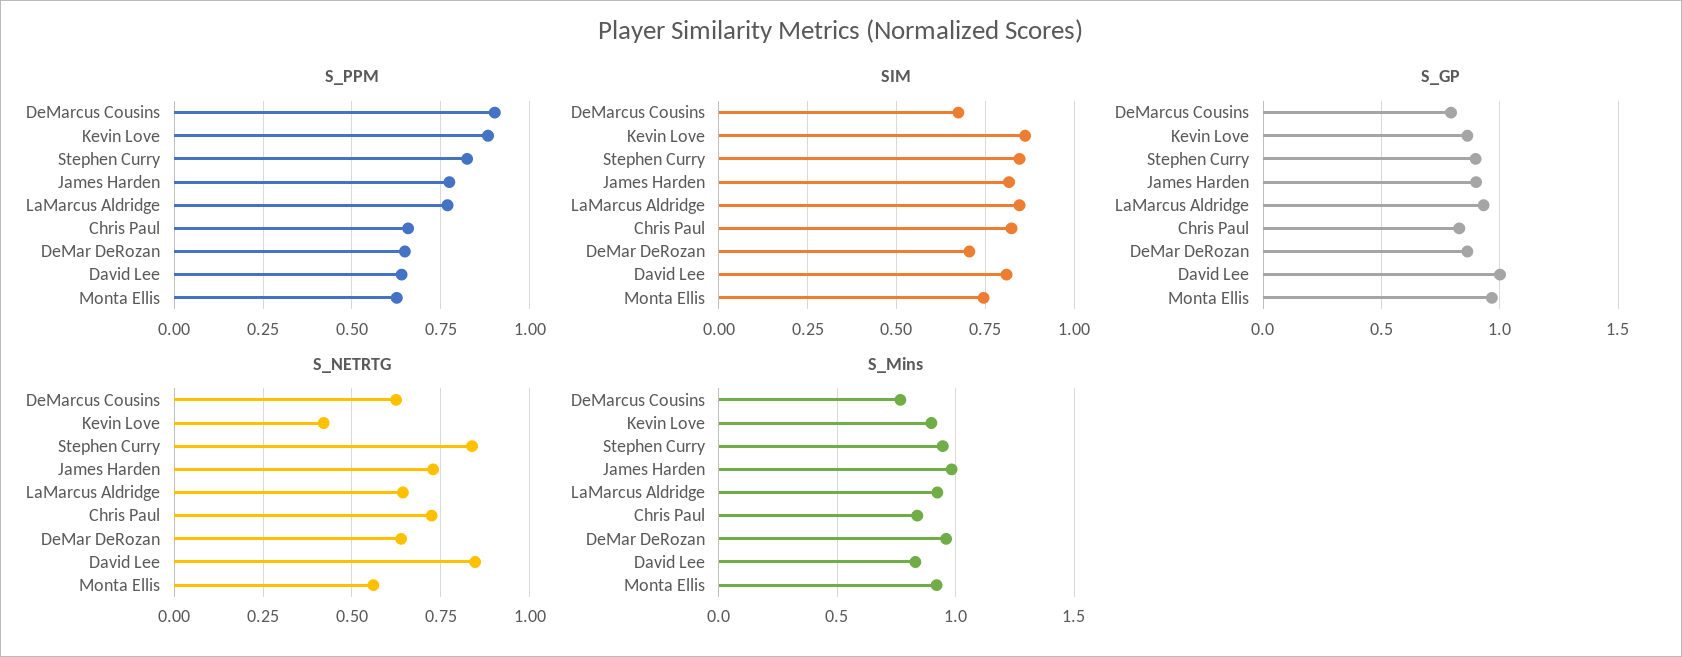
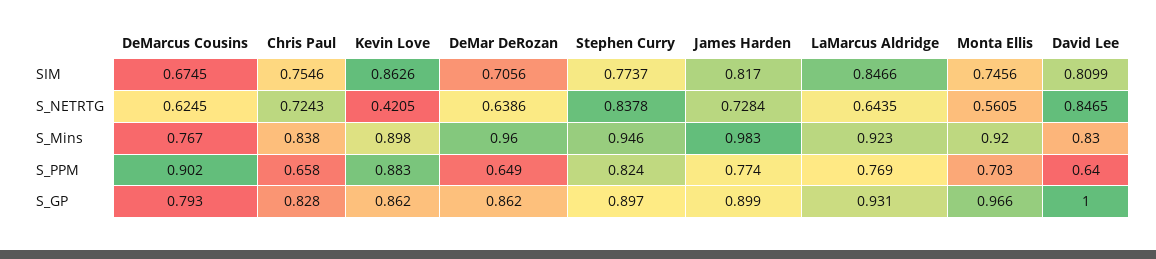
S_PPM, Monta Ellis: 0.625 -> 0.703
SIM, Stephen Curry: 0.85 -> 0.7737
SIM, Chris Paul: 0.825 -> 0.7546

